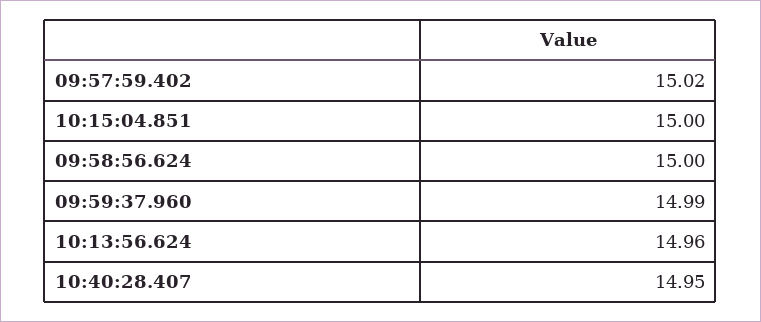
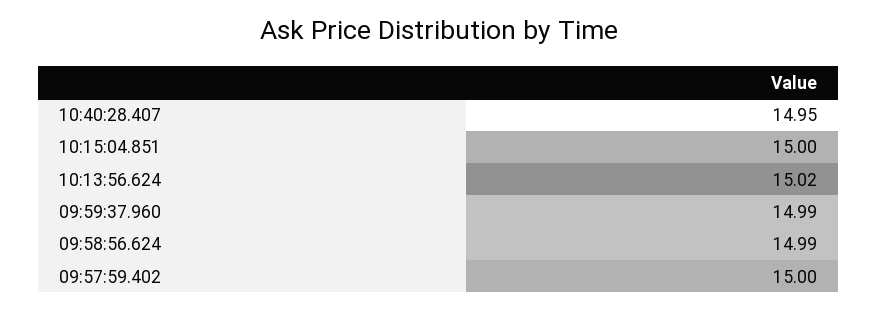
09:57:59.402: 15.02 -> 15
09:58:56.624: 15 -> 14.99
10:13:56.624: 14.96 -> 15.02

